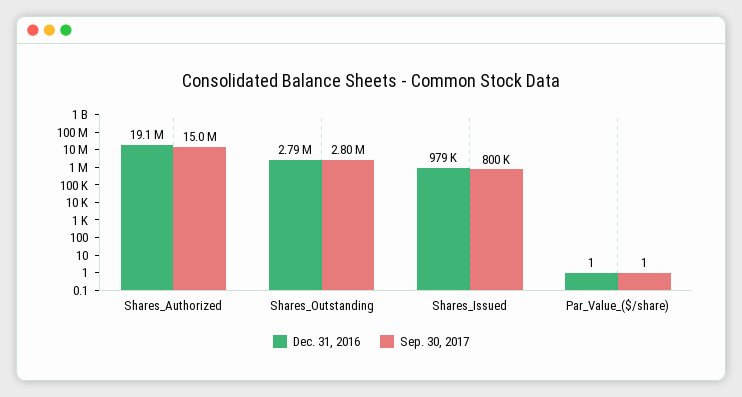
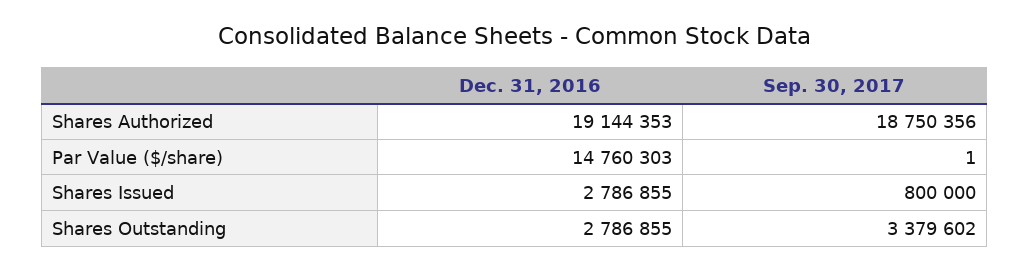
Sep. 30, 2017, Shares_Authorized: 15000000 -> 18750356
Sep. 30, 2017, Shares_Outstanding: 2800000 -> 3379602
Dec. 31, 2016, Shares_Issued: 979000 -> 2786855
Dec. 31, 2016, Par_Value_($/share): 1 -> 14760303

